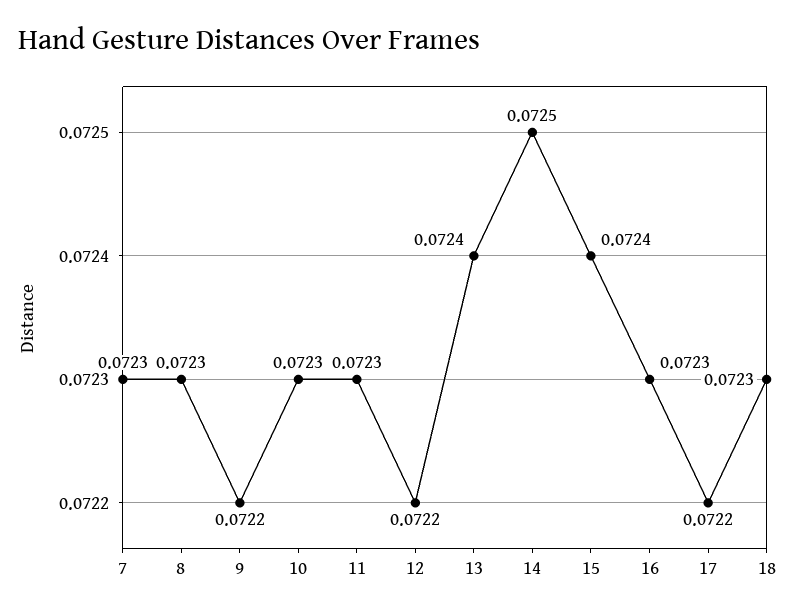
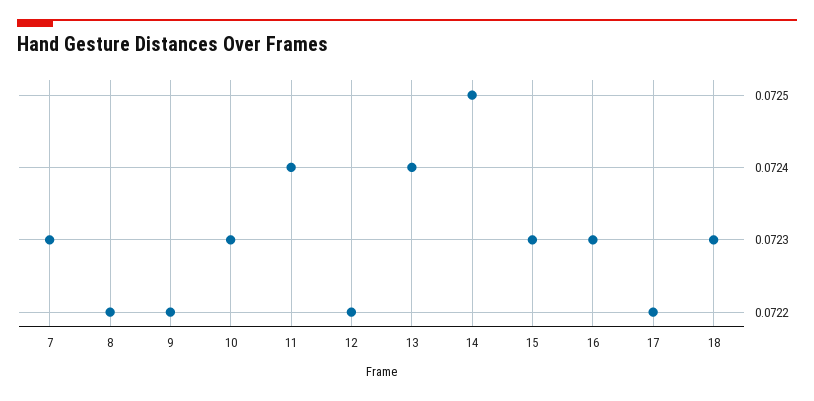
8: 0.0723 -> 0.0722
11: 0.0723 -> 0.0724
15: 0.0724 -> 0.0723

